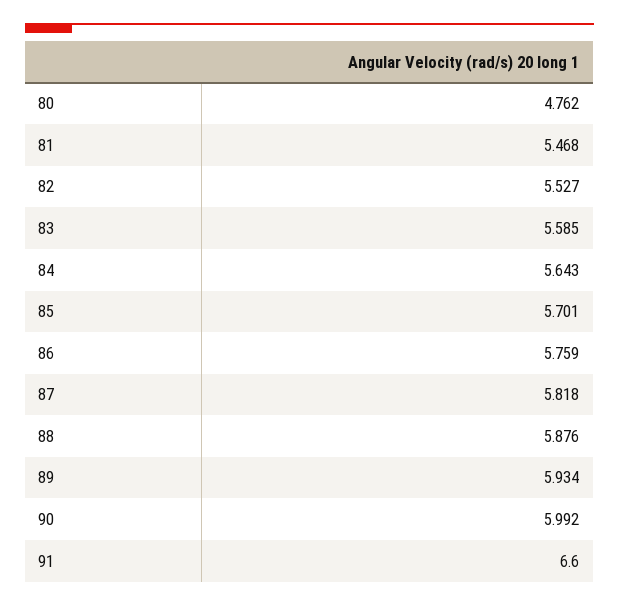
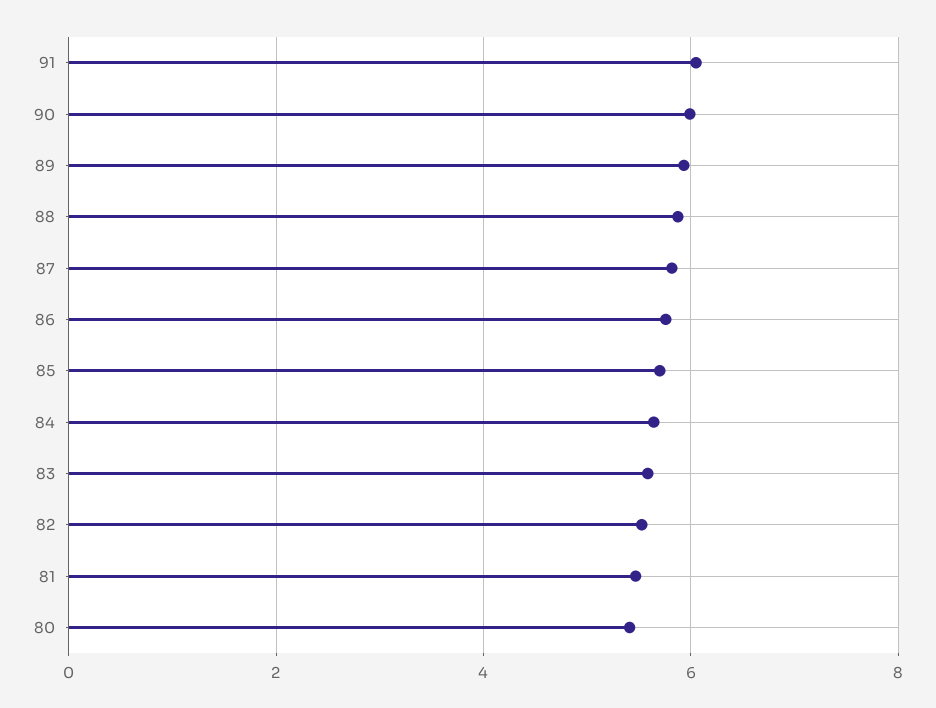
80: 4.762 -> 5.4
91: 6.6 -> 6

